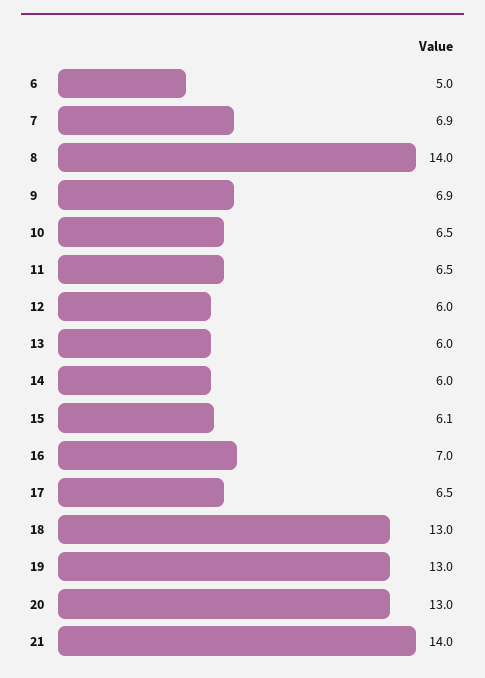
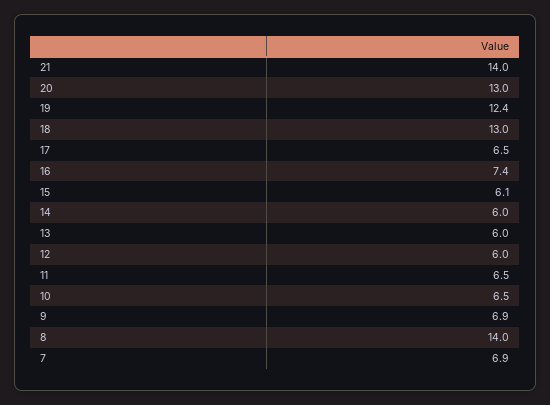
6: 5 -> none
16: 7 -> 7.4
19: 13 -> 12.4

